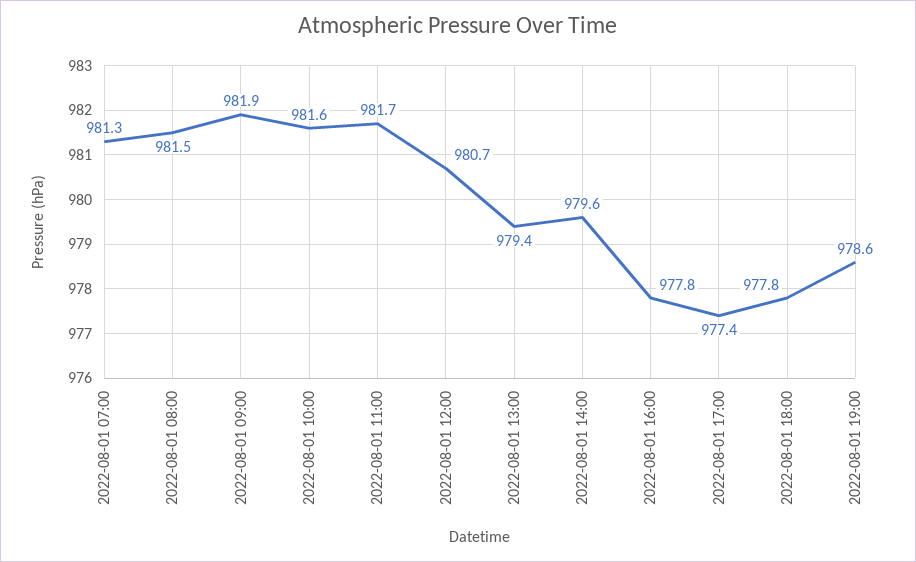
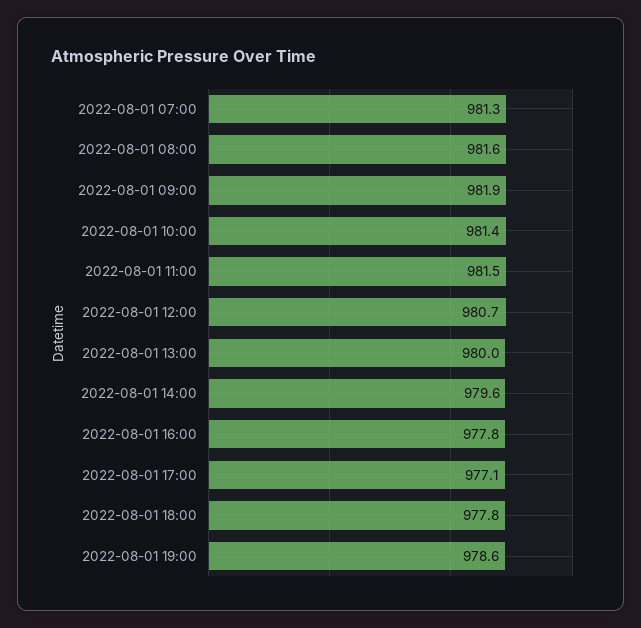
2022-08-01 08:00: 981.5 -> 981.6
2022-08-01 10:00: 981.6 -> 981.4
2022-08-01 11:00: 981.7 -> 981.5
2022-08-01 13:00: 979.4 -> 980
2022-08-01 17:00: 977.4 -> 977.1

